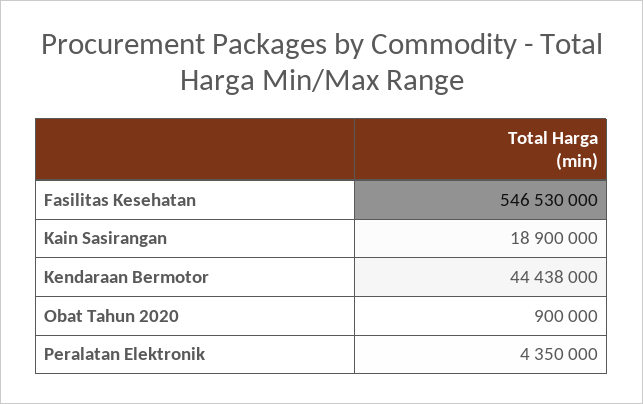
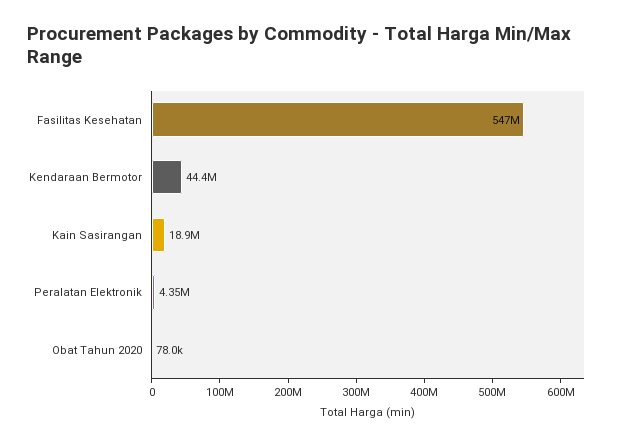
Obat Tahun 2020: 900000 -> 78000

